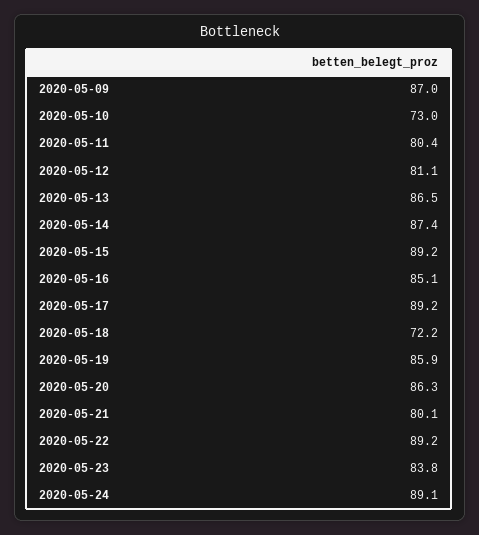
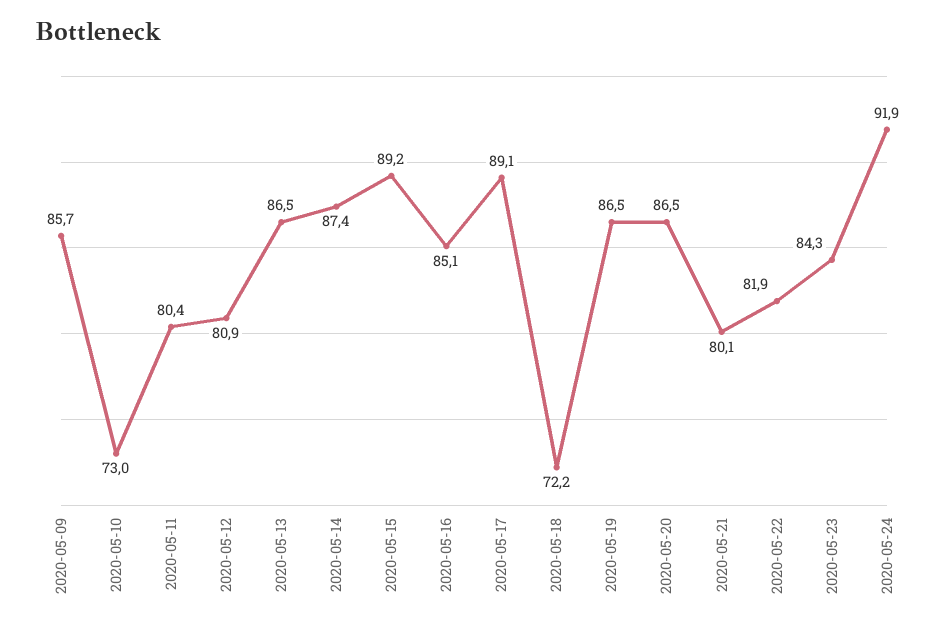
2020-05-09: 87 -> 85.7
2020-05-12: 81.1 -> 80.9
2020-05-17: 89.2 -> 89.1
2020-05-19: 85.9 -> 86.5
2020-05-20: 86.3 -> 86.5
2020-05-22: 89.2 -> 81.9
2020-05-23: 83.8 -> 84.3
2020-05-24: 89.1 -> 91.9

